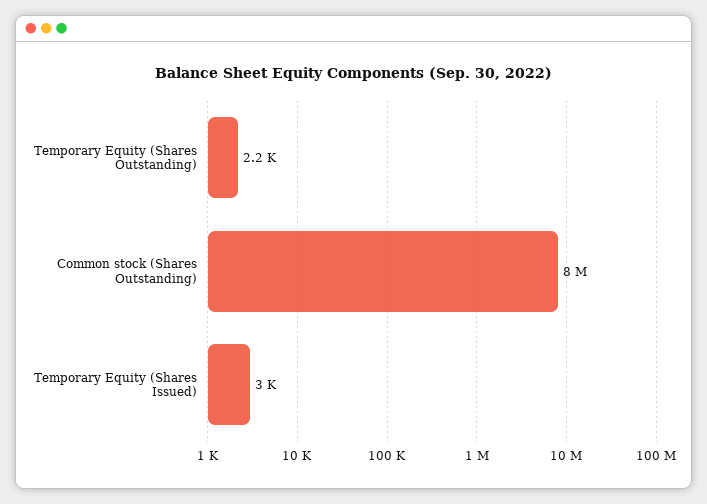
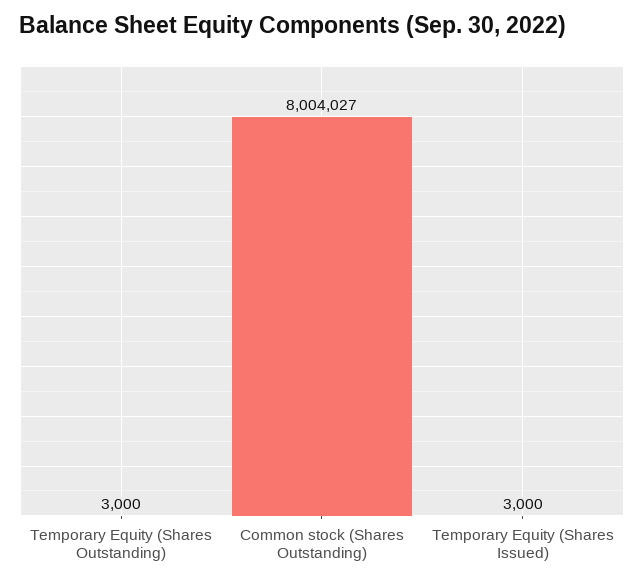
Temporary Equity (Shares Outstanding): 2200 -> 3000

